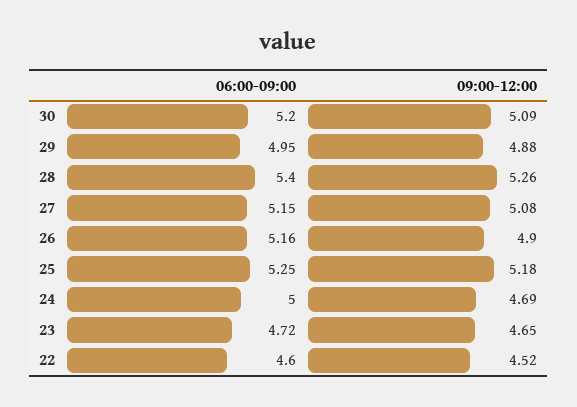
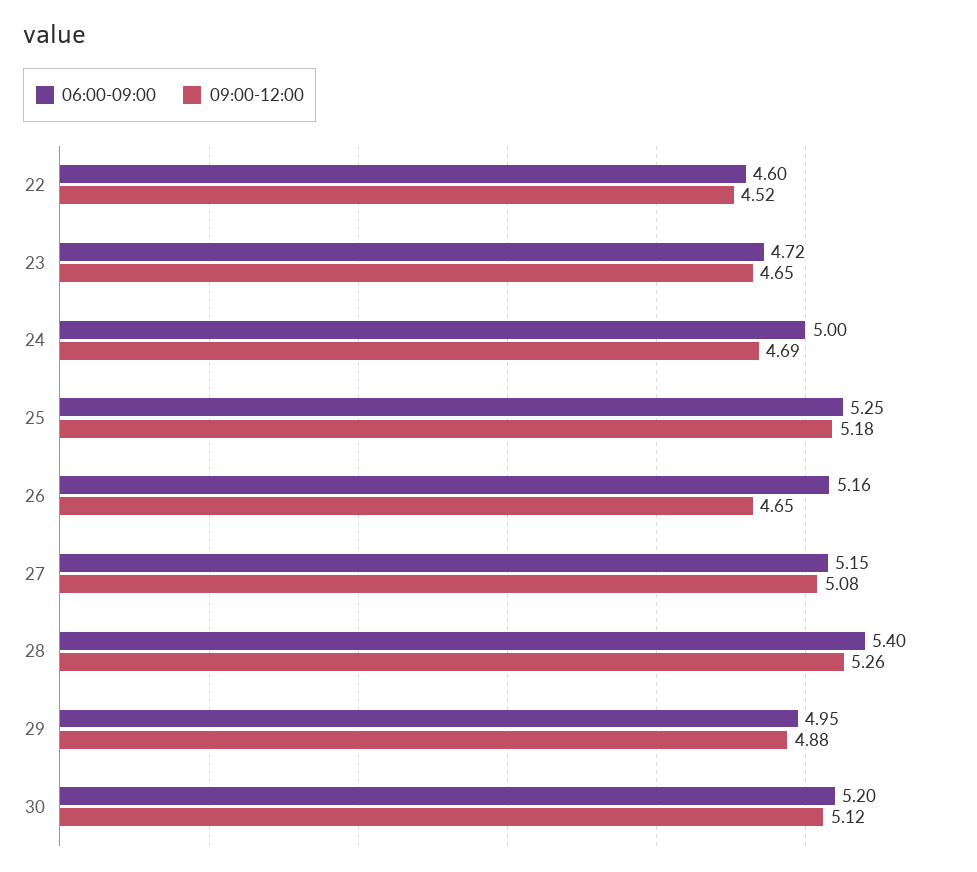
09:00-12:00, 30: 5.09 -> 5.12
09:00-12:00, 26: 4.9 -> 4.65

